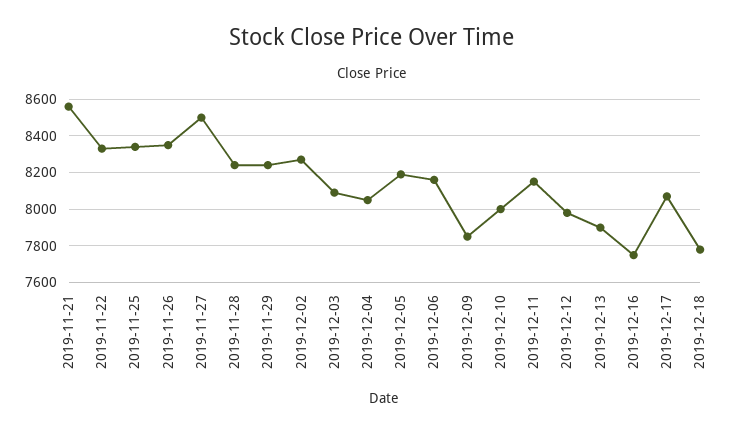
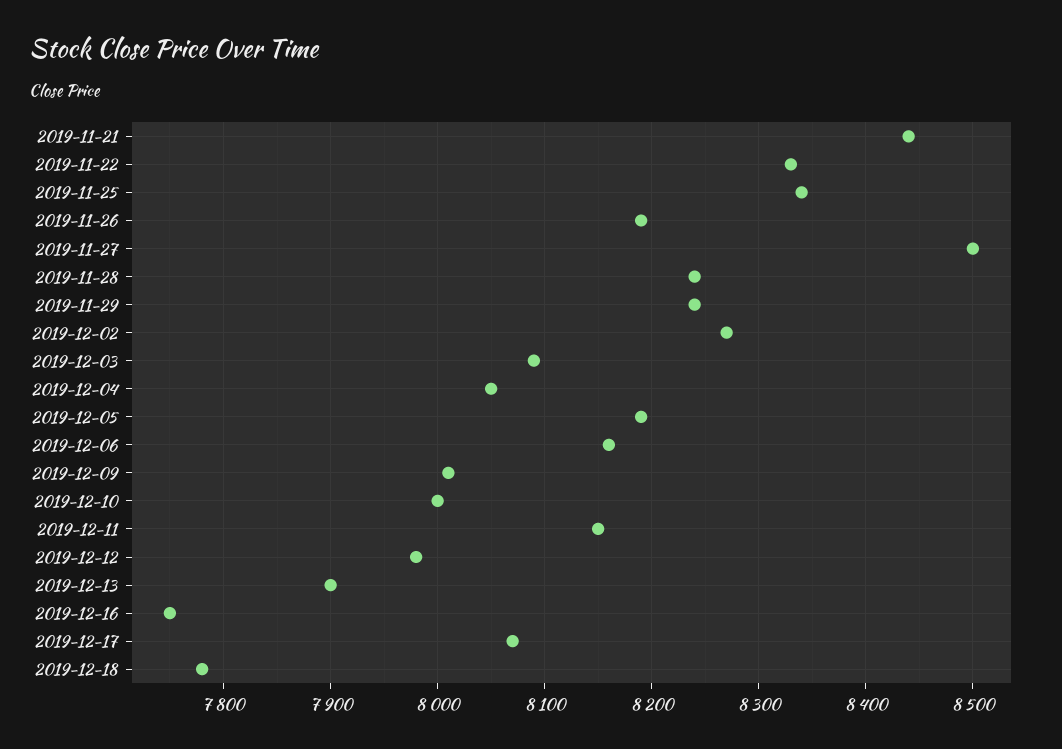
2019-11-21: 8550 -> 8440
2019-11-26: 8350 -> 8190
2019-12-09: 7850 -> 8010

